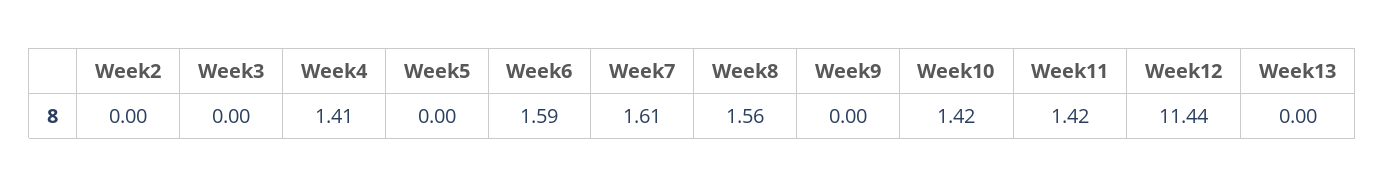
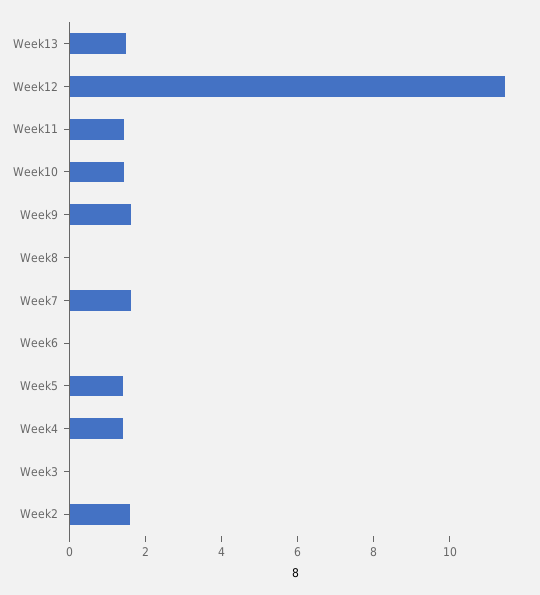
Week2: 0 -> 1.5
Week5: 0 -> 1.5
Week6: 1.59 -> 0
Week8: 1.56 -> 0
Week9: 0 -> 1.5
Week13: 0 -> 1.5

